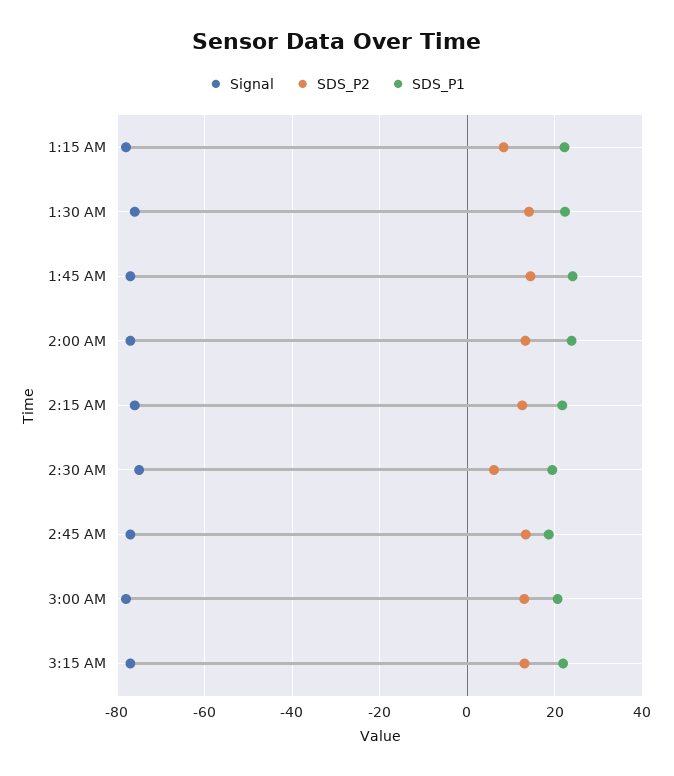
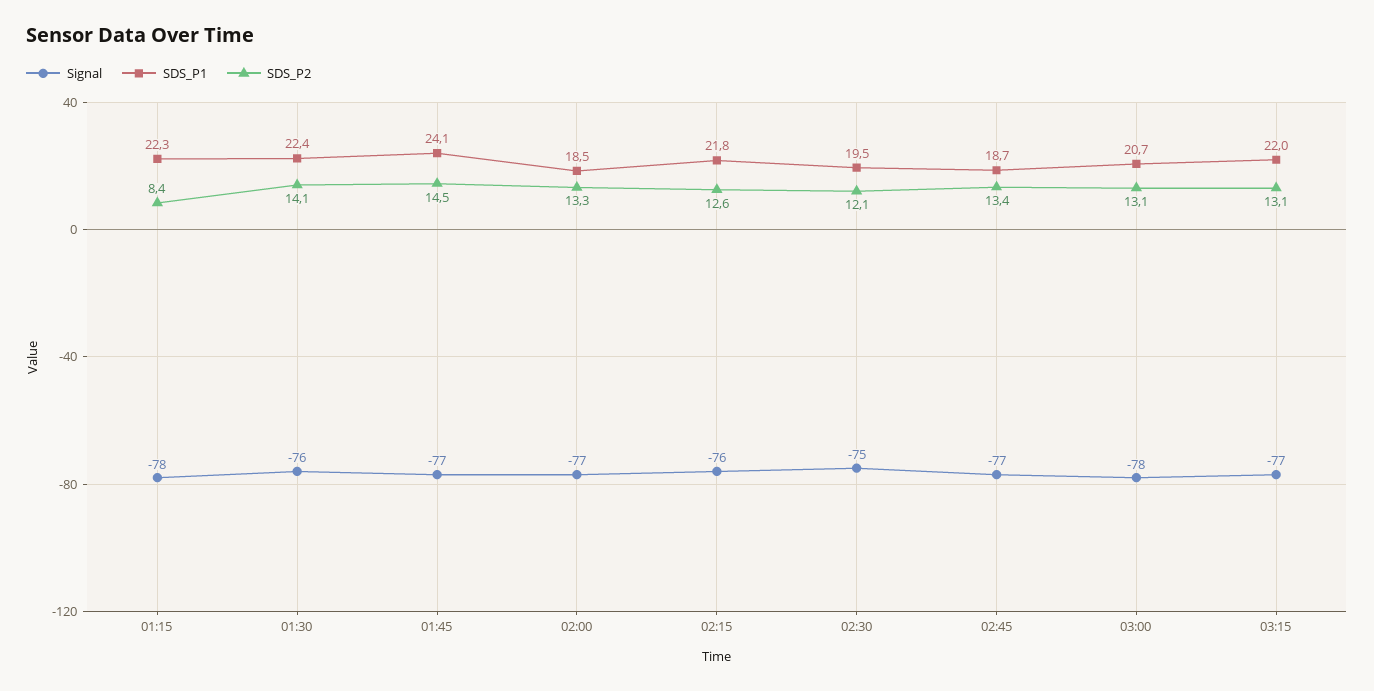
SDS_P1, 2:00 AM: 24 -> 18.5
SDS_P2, 2:30 AM: 6 -> 12.1

